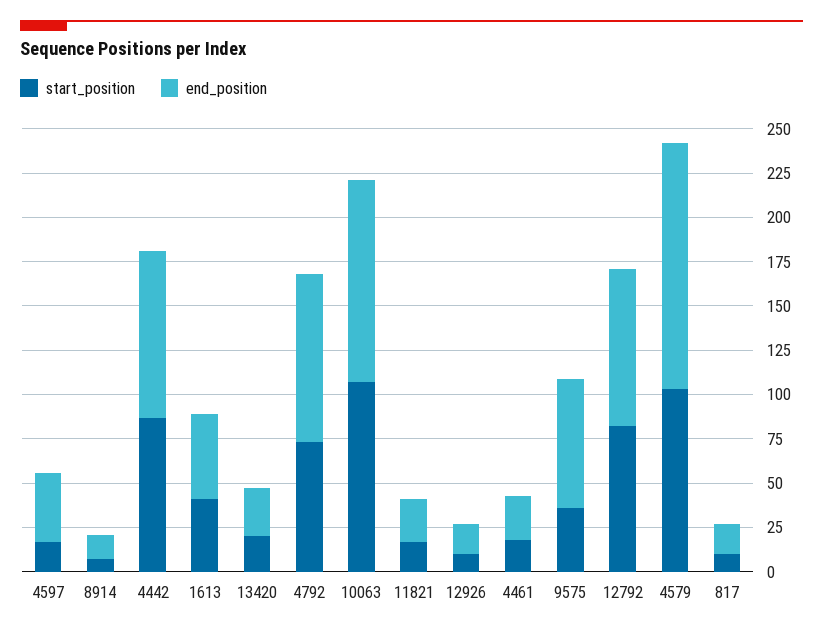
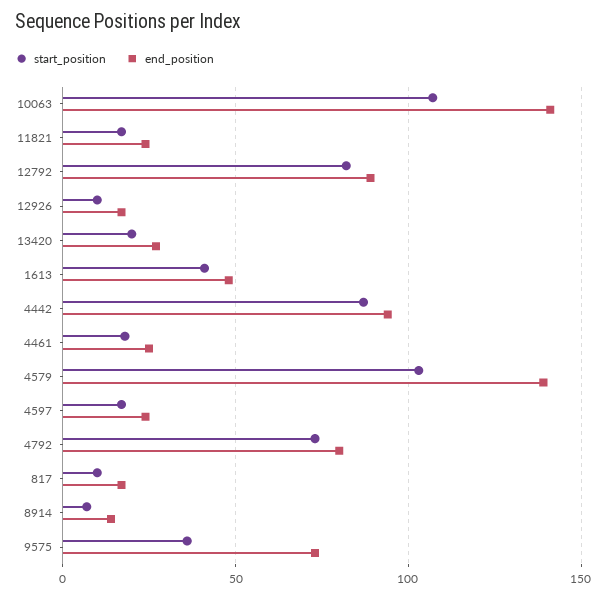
end_position, 4597: 40 -> 25
end_position, 4792: 95 -> 80
end_position, 10063: 115 -> 140

